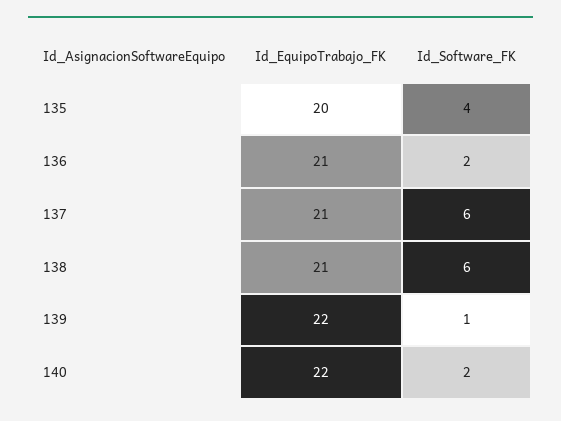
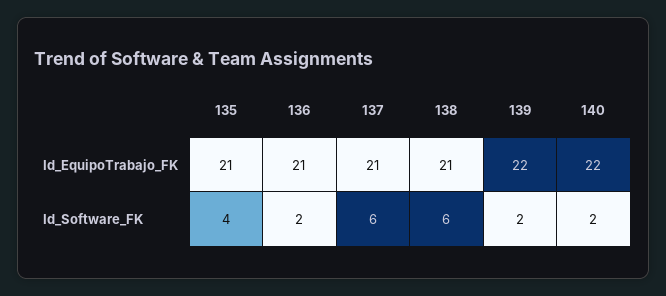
Id_EquipoTrabajo_FK, 135: 20 -> 21
Id_Software_FK, 139: 1 -> 2

